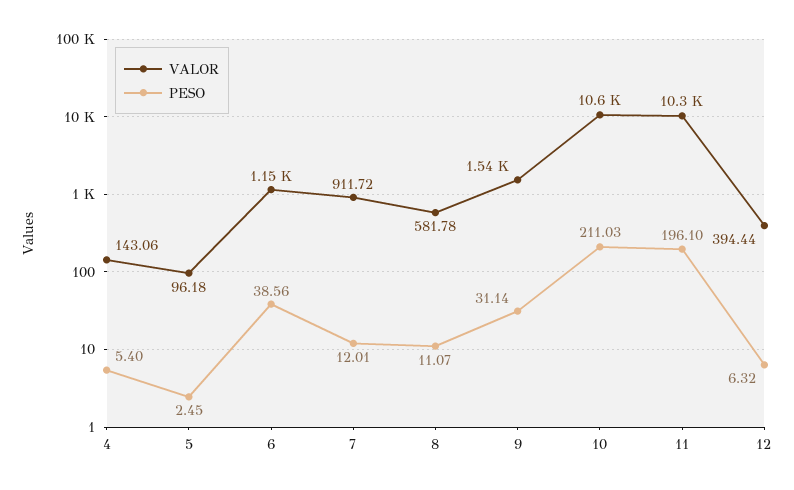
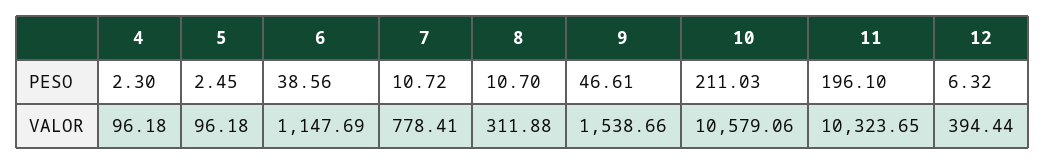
VALOR, 4: 143.06 -> 96.18
PESO, 4: 5.4 -> 2.3
VALOR, 7: 911.72 -> 778.41
PESO, 7: 12.01 -> 10.72
VALOR, 8: 581.78 -> 311.88
PESO, 8: 11.07 -> 10.7
PESO, 9: 31.14 -> 46.61

